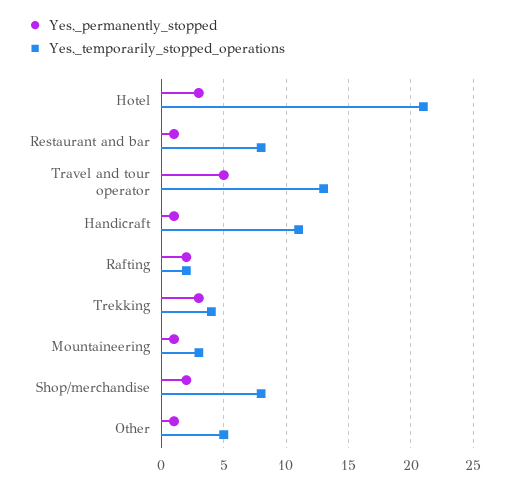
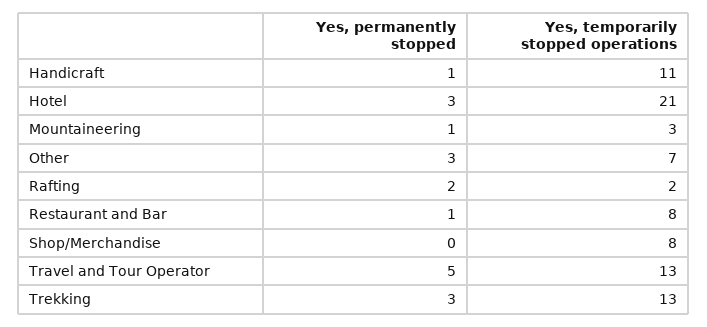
Yes,_temporarily_stopped_operations, Trekking: 4 -> 13
Yes,_permanently_stopped, Shop/merchandise: 2 -> 0
Yes,_permanently_stopped, Other: 1 -> 3
Yes,_temporarily_stopped_operations, Other: 5 -> 7

